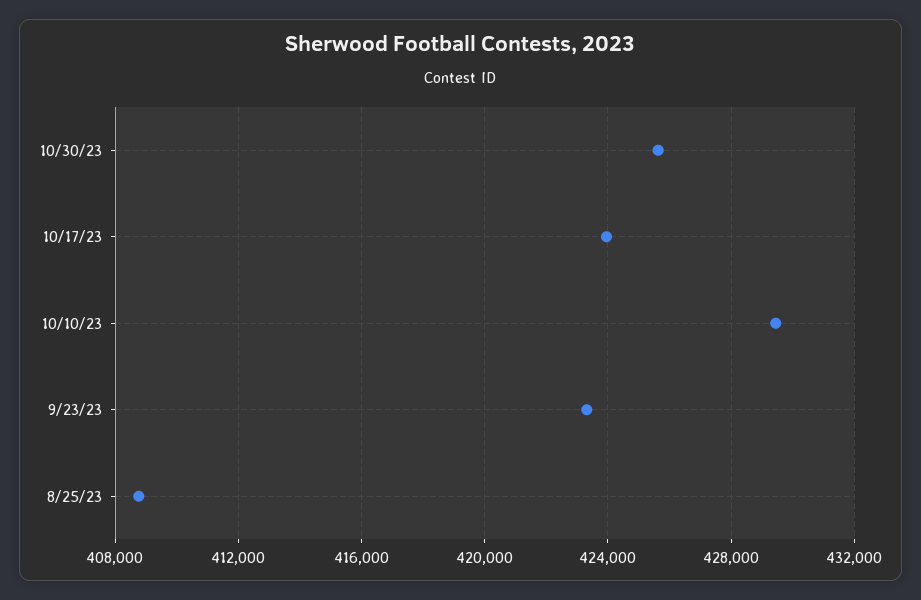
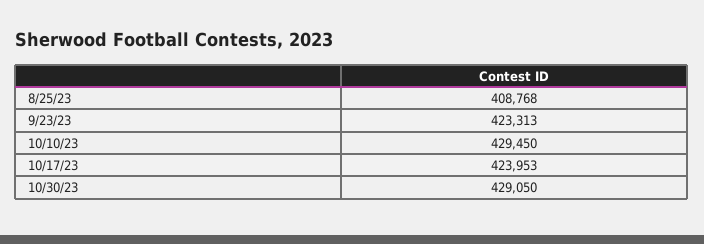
10/30/23: 425500 -> 429050

